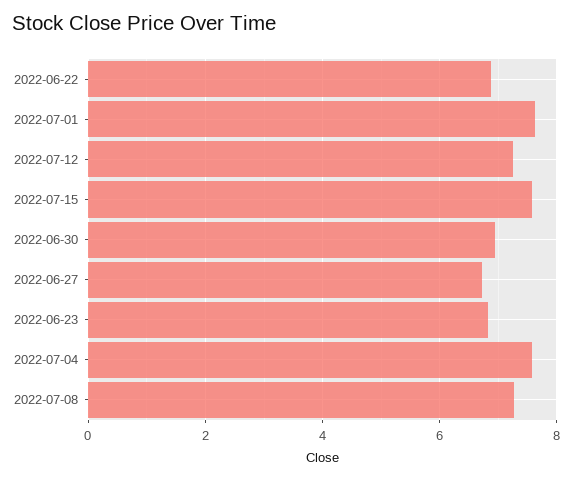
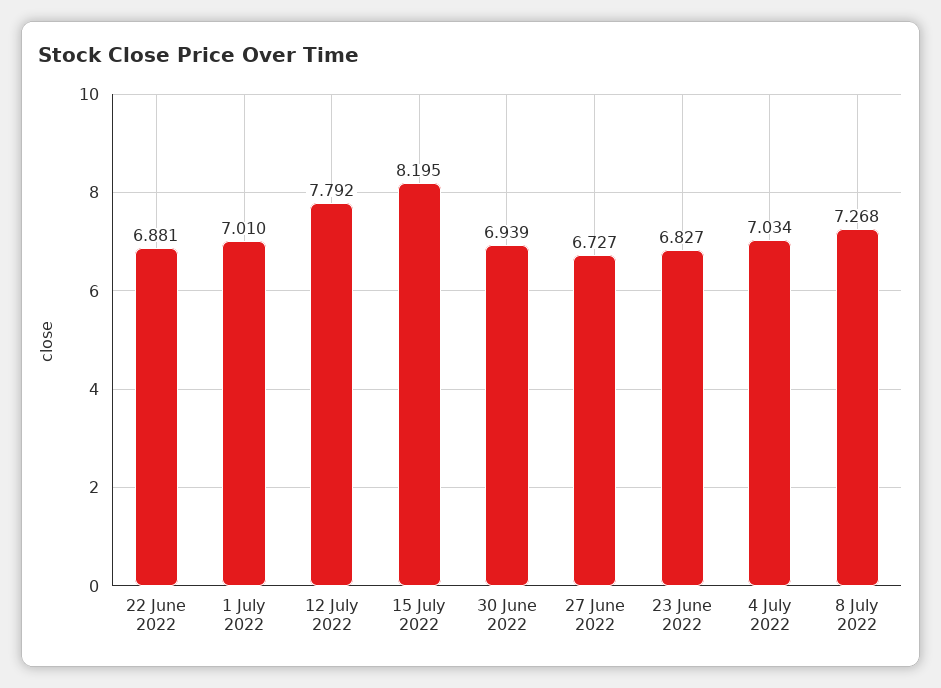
2022-07-01: 7.6 -> 7.01
2022-07-12: 7.2 -> 7.792
2022-07-15: 7.6 -> 8.195
2022-07-04: 7.6 -> 7.034

